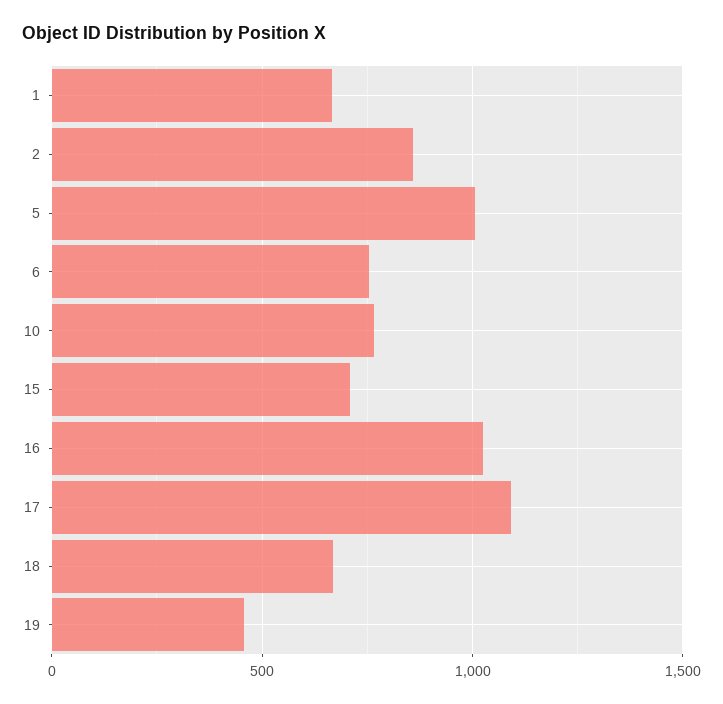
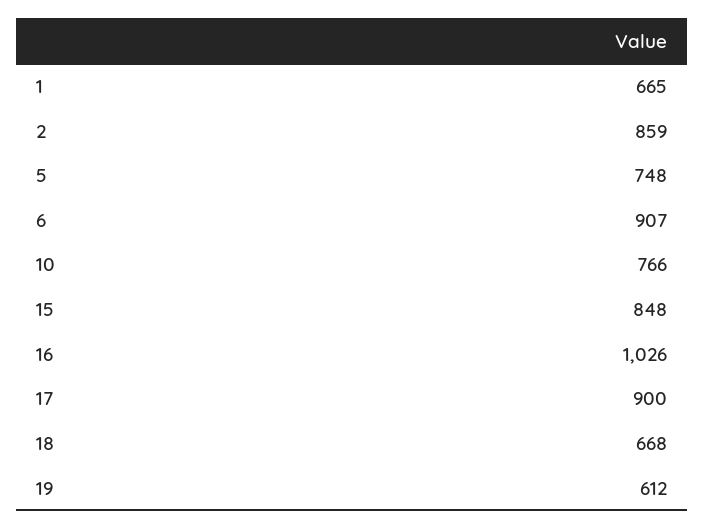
5: 1000 -> 748
6: 750 -> 907
15: 700 -> 848
17: 1100 -> 900
19: 450 -> 612

